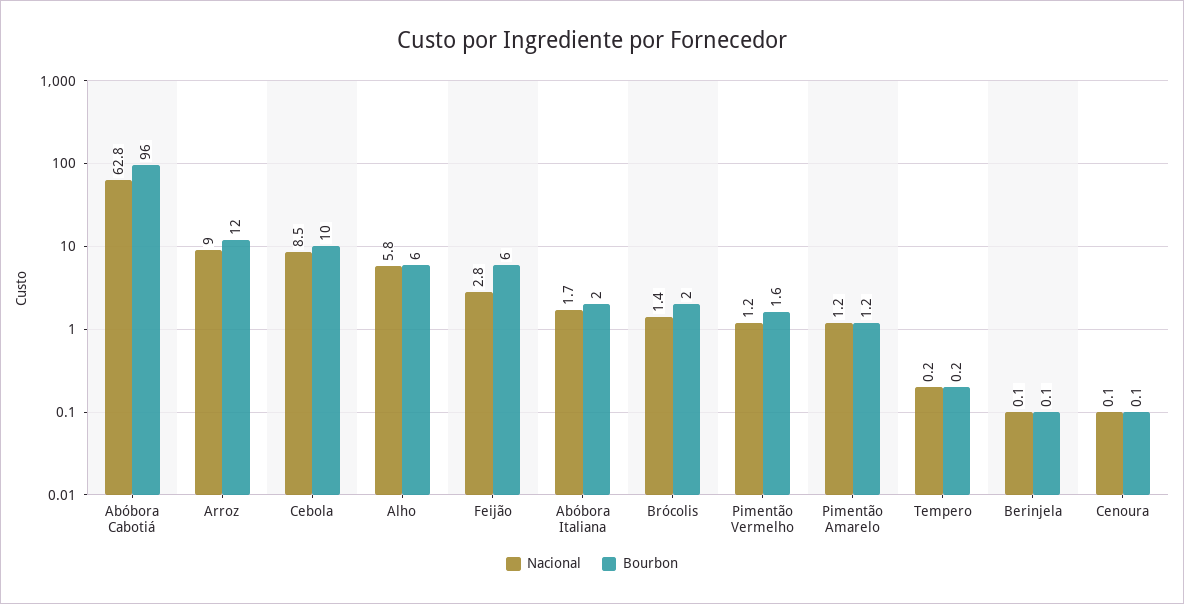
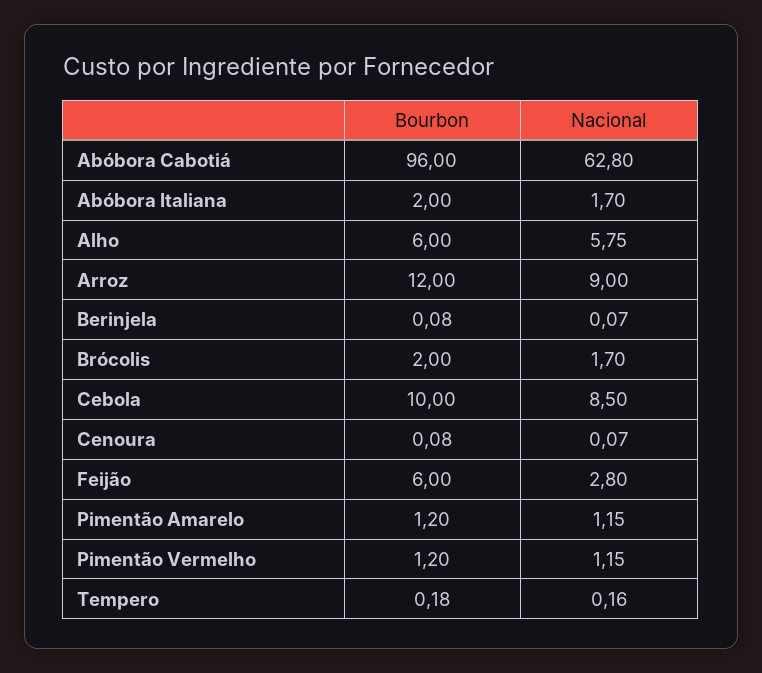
Nacional, Brócolis: 1.4 -> 1.7
Bourbon, Pimentão Vermelho: 1.6 -> 1.2

